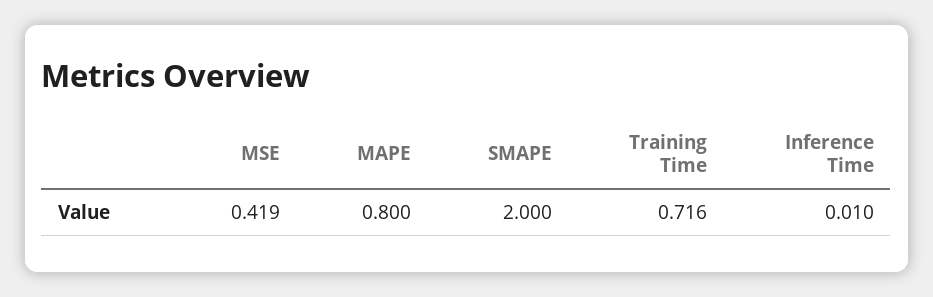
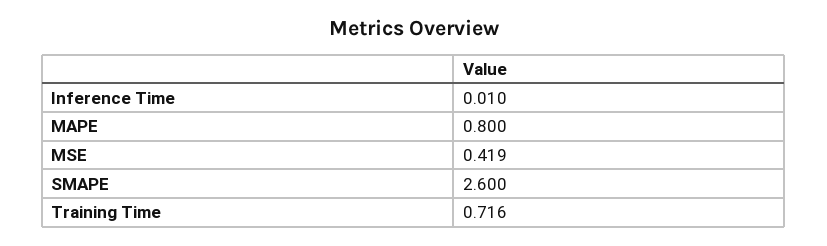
SMAPE: 2 -> 2.6

